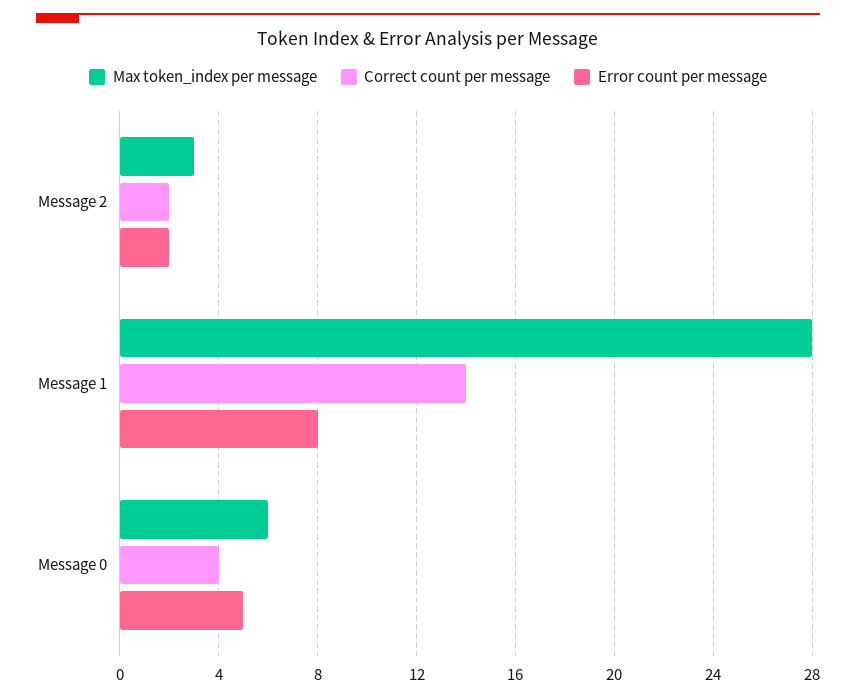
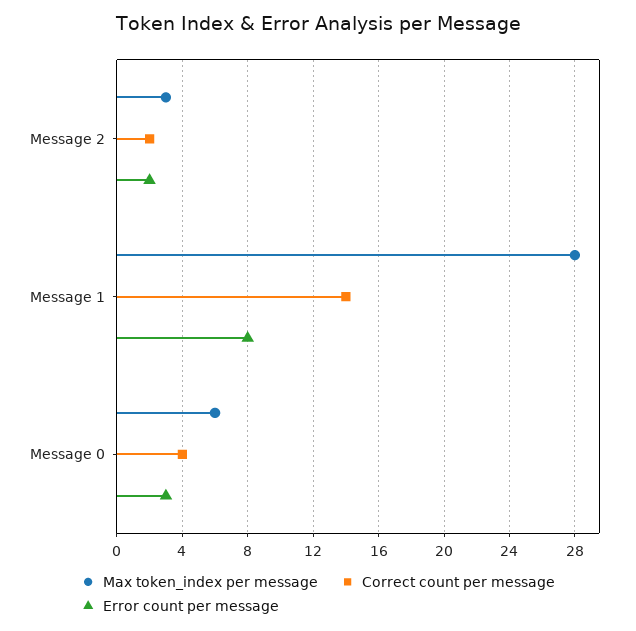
Error count per message, Message 0: 5 -> 3

